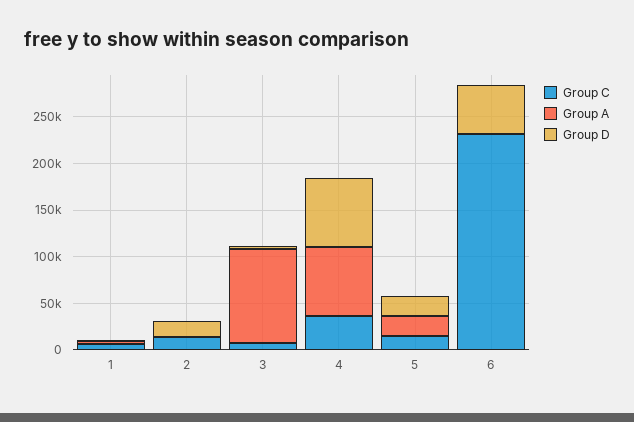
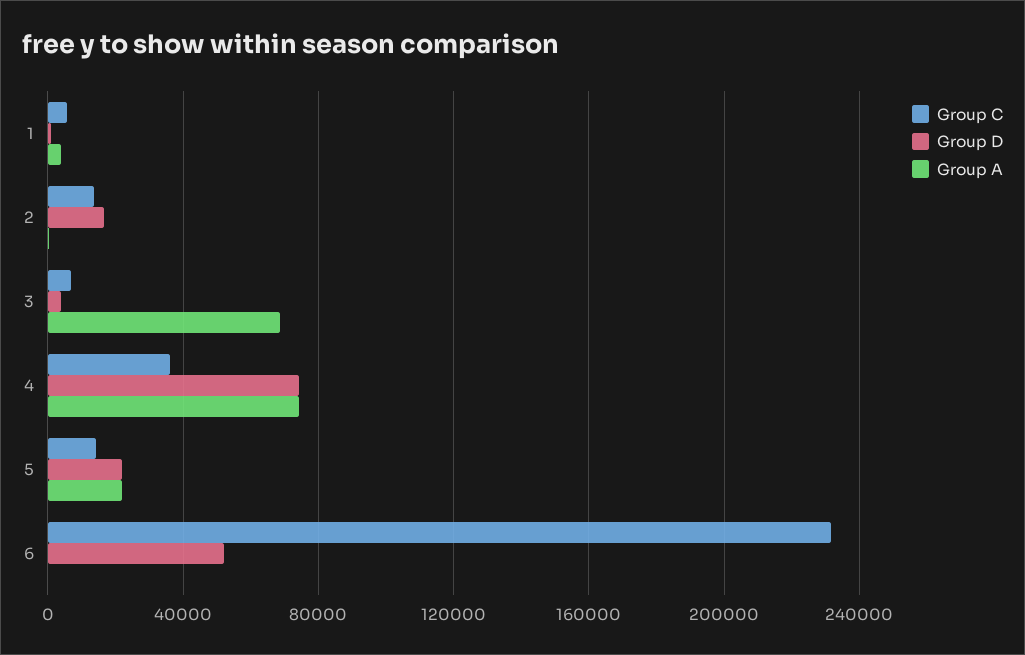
Group A, 3: 100000 -> 70000

